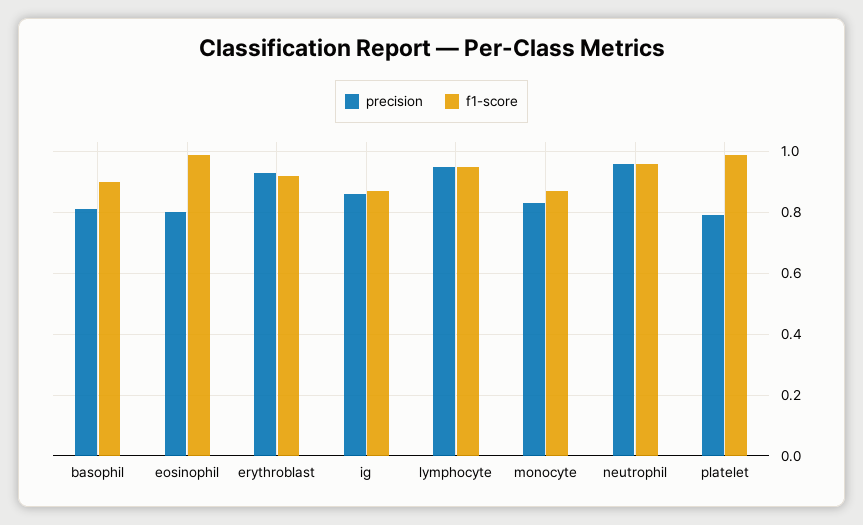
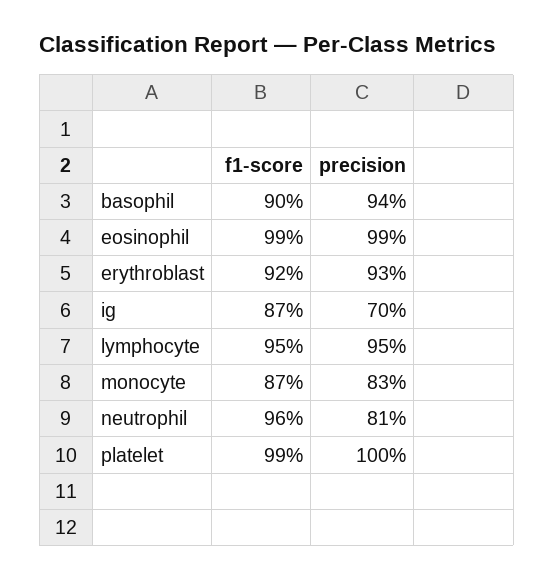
precision, basophil: 0.8 -> 0.94
precision, eosinophil: 0.8 -> 0.99
precision, ig: 0.85 -> 0.7
precision, neutrophil: 0.95 -> 0.81
precision, platelet: 0.8 -> 1

